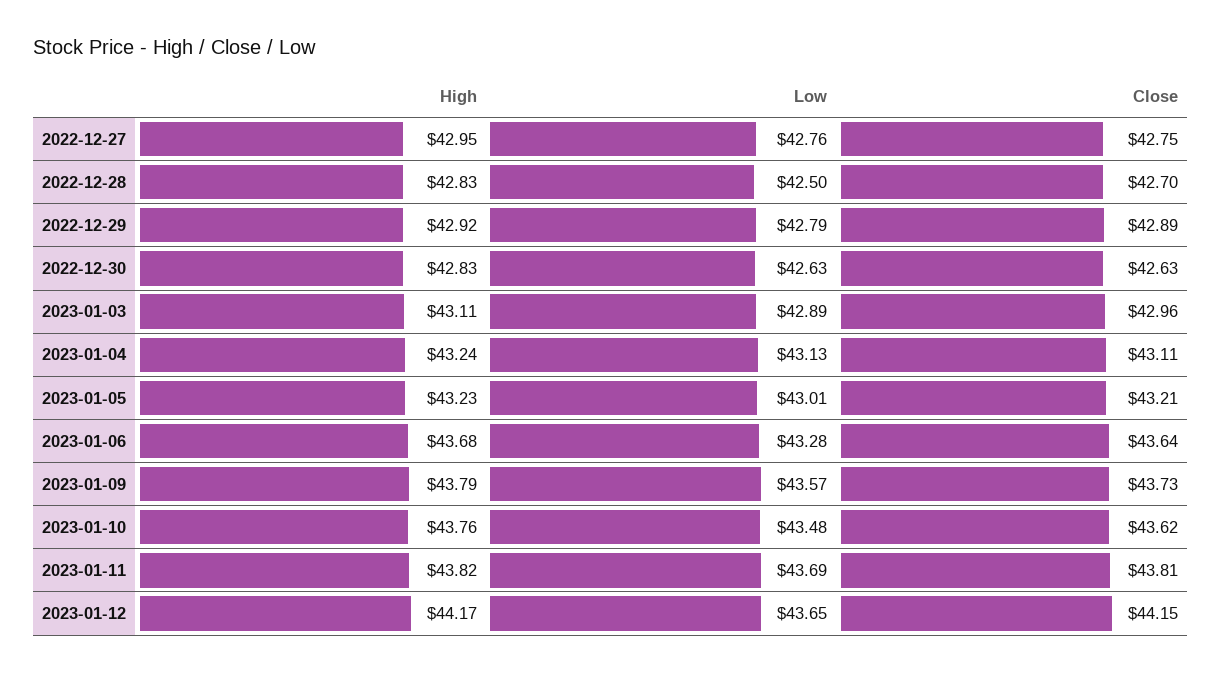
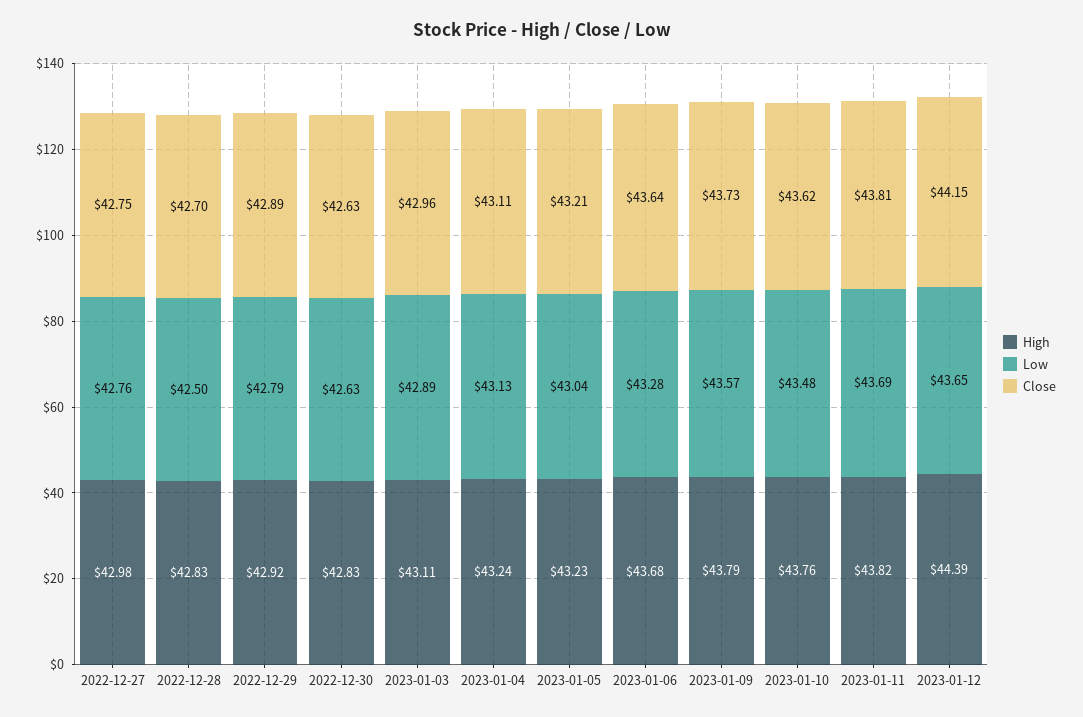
High, 2022-12-27: 42.95 -> 42.98
Low, 2023-01-05: 43.01 -> 43.04
High, 2023-01-12: 44.17 -> 44.39

